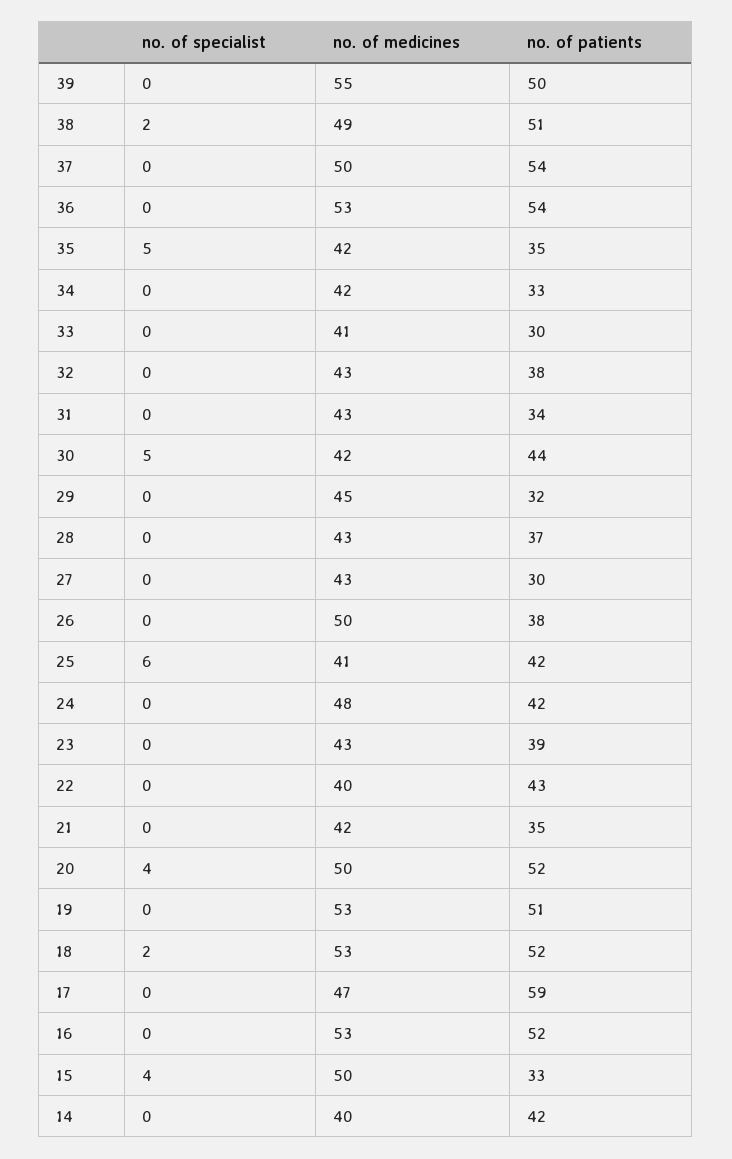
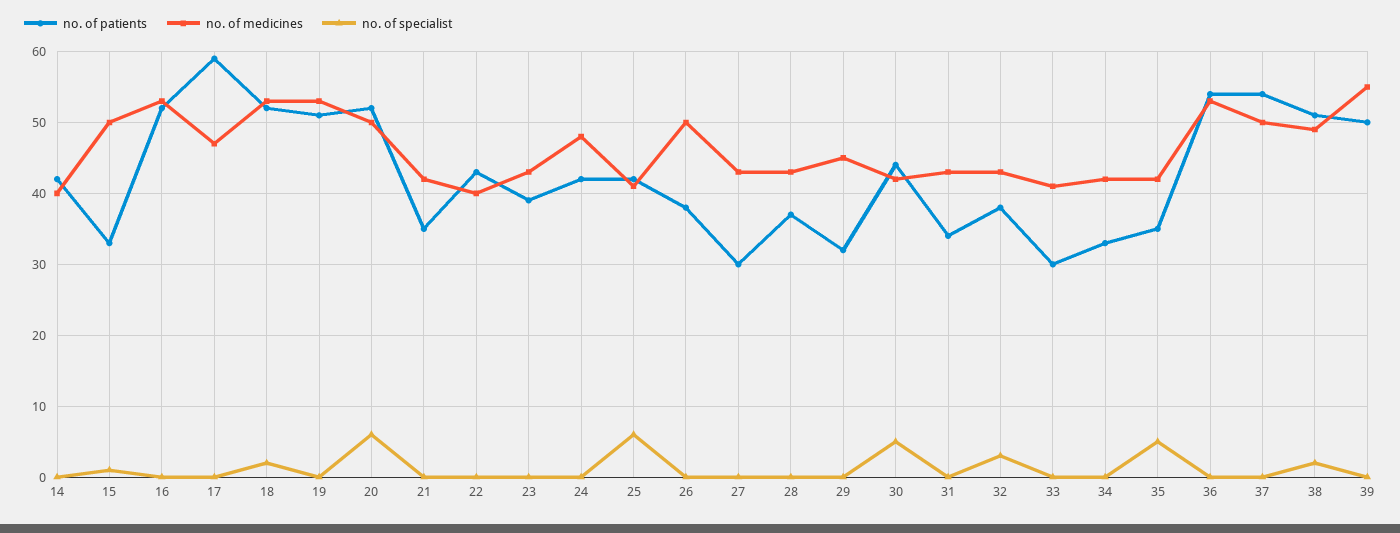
no. of specialist, 32: 0 -> 3
no. of specialist, 20: 4 -> 6
no. of specialist, 15: 4 -> 1

